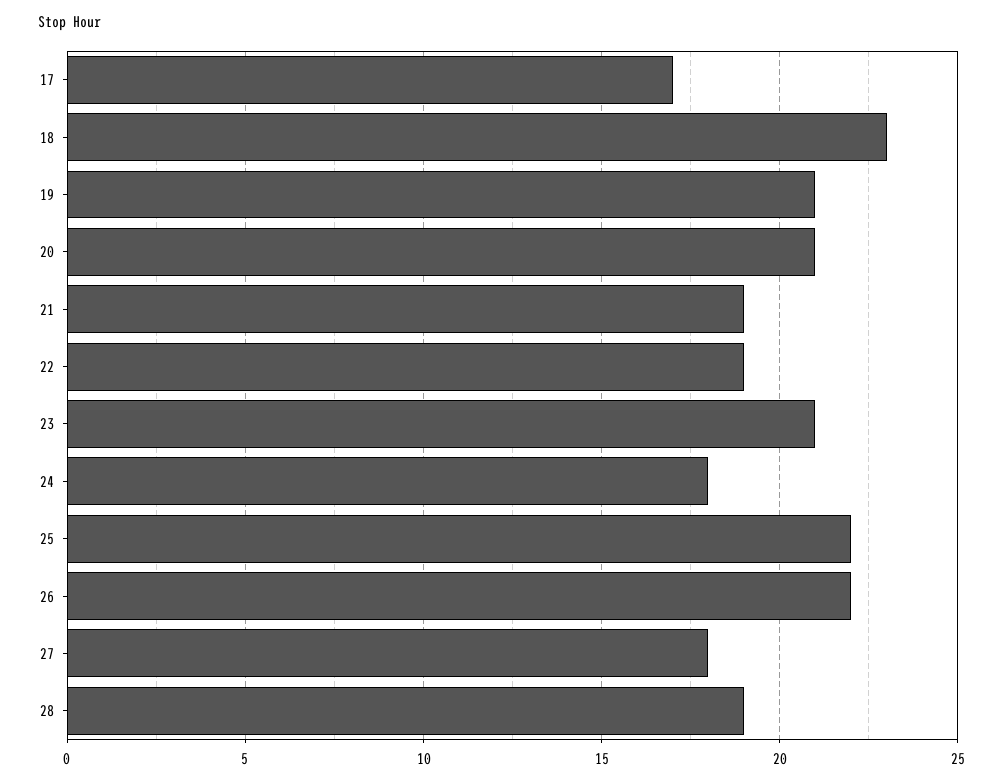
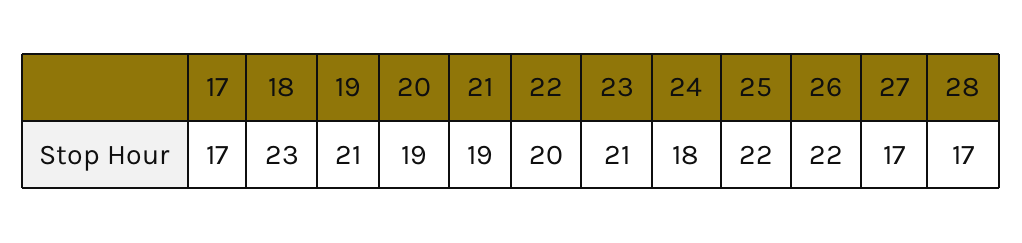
20: 21 -> 19
22: 19 -> 20
27: 18 -> 17
28: 19 -> 17

